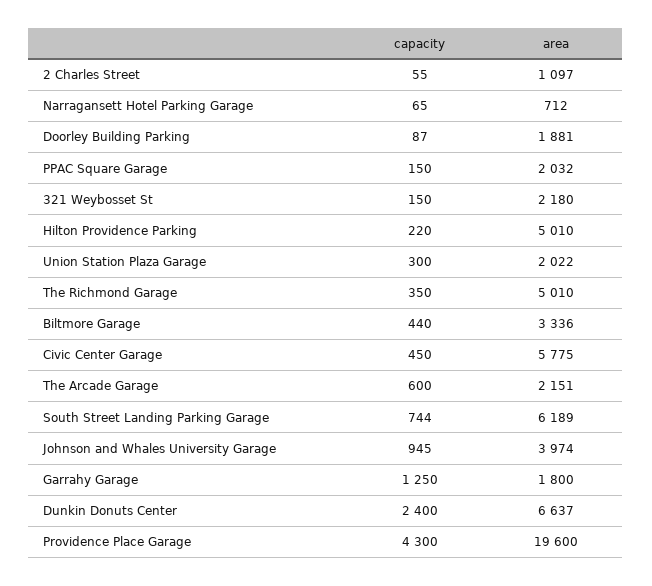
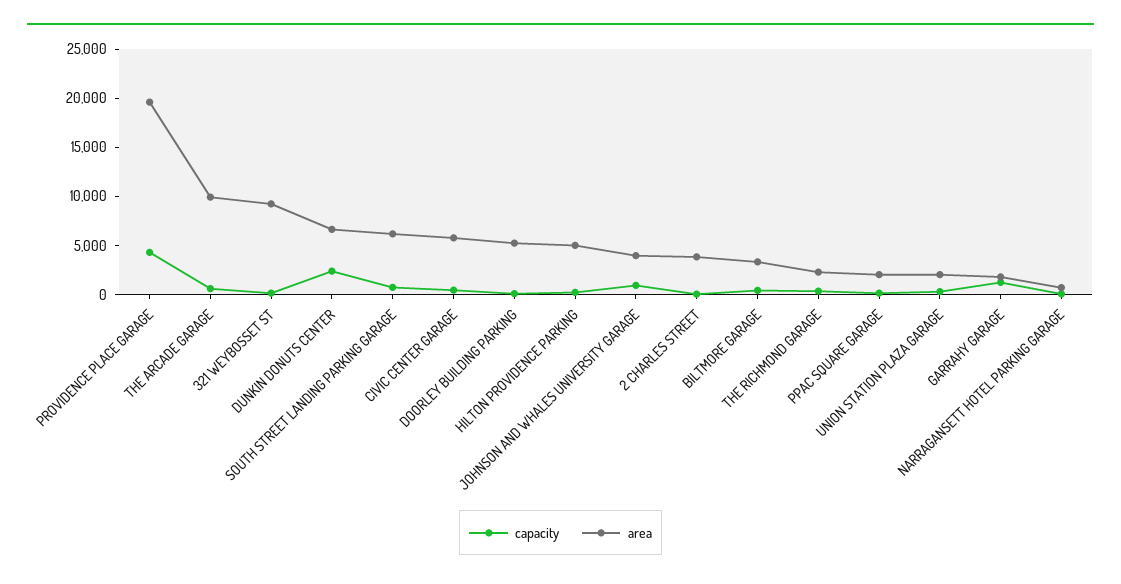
area, 2 Charles Street: 1097 -> 4000
area, Doorley Building Parking: 1881 -> 5000
area, 321 Weybosset St: 2180 -> 9000
area, The Richmond Garage: 5010 -> 2000
area, The Arcade Garage: 2151 -> 10000

